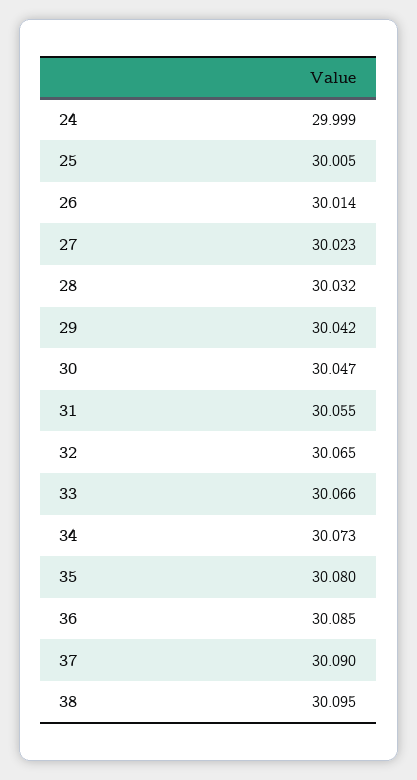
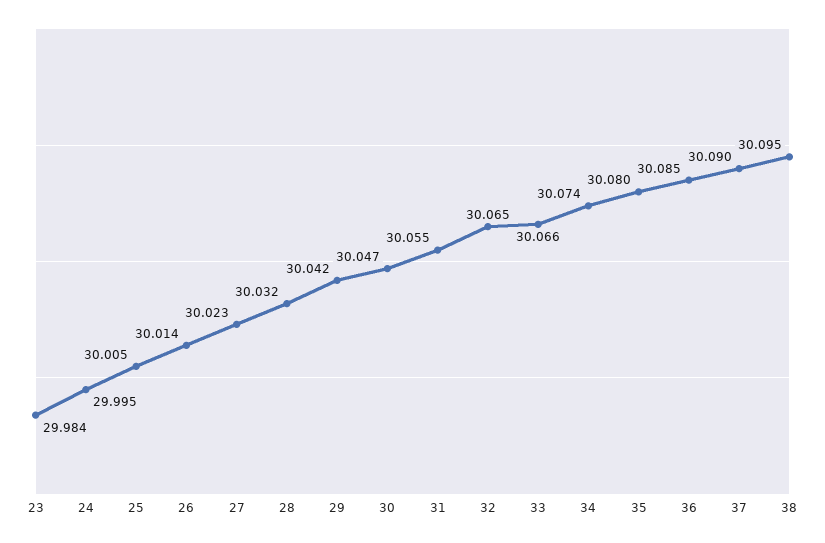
24: 29.999 -> 29.995
34: 30.073 -> 30.074
23: none -> 29.984

